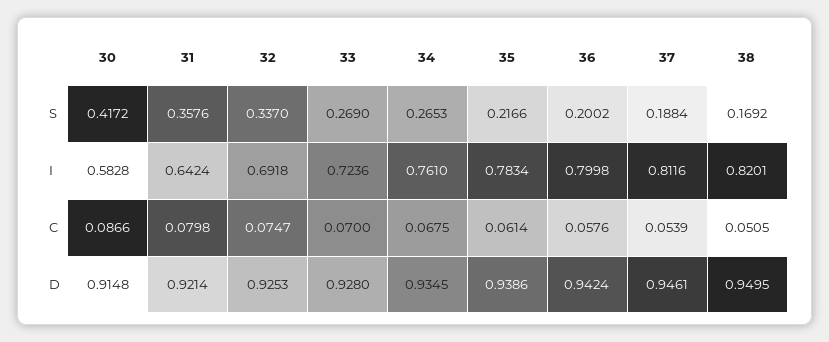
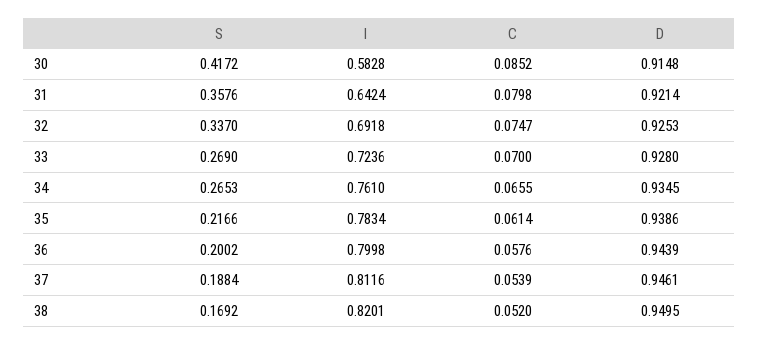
30, C: 0.0866 -> 0.0852
34, C: 0.0675 -> 0.0655
38, C: 0.0505 -> 0.052
36, D: 0.9424 -> 0.9439

